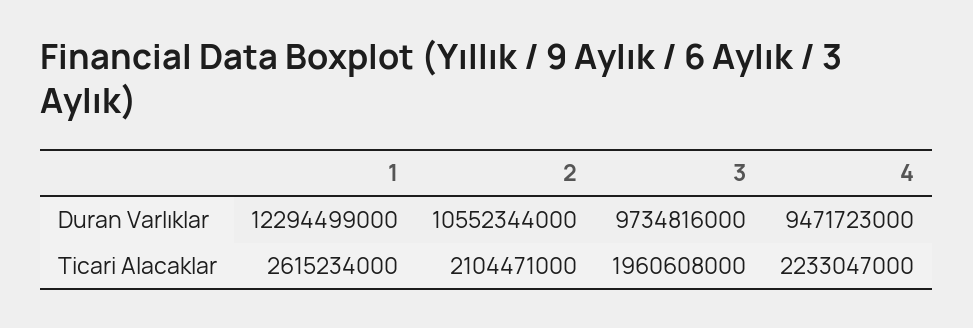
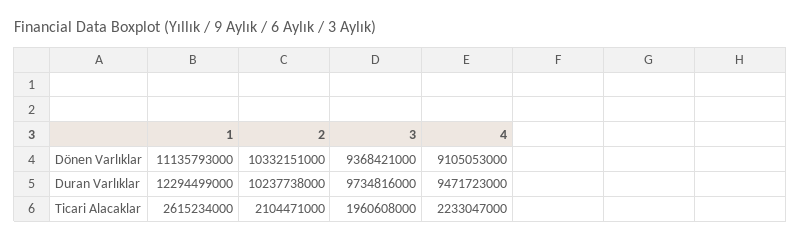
2, Duran Varlıklar: 10552344000 -> 10237738000
1, Dönen Varlıklar: none -> 11135793000
2, Dönen Varlıklar: none -> 10332151000
3, Dönen Varlıklar: none -> 9368421000
4, Dönen Varlıklar: none -> 9105053000

